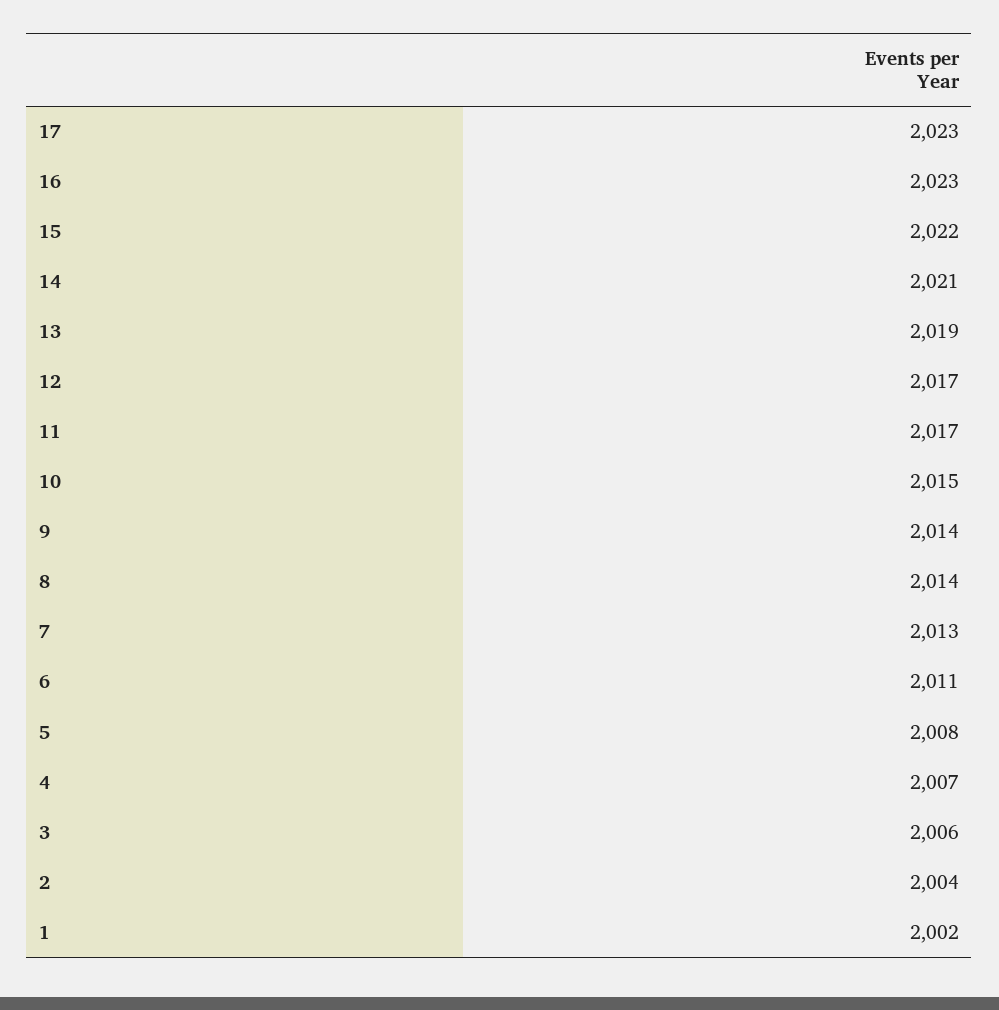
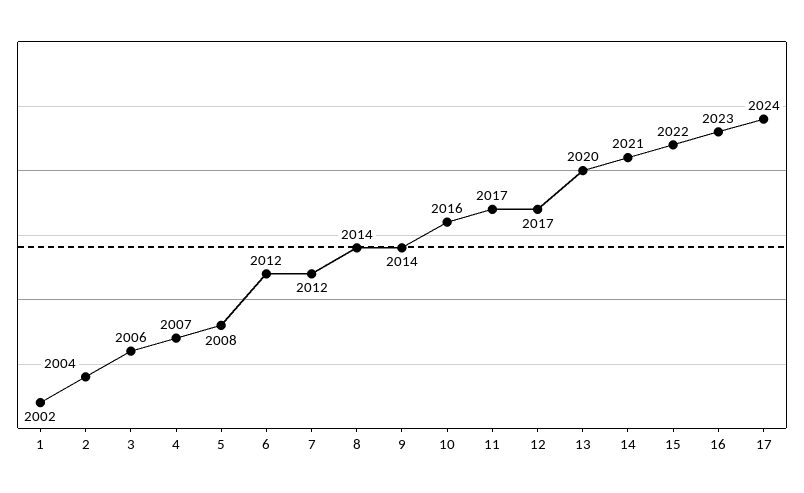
17: 2023 -> 2024
13: 2019 -> 2020
10: 2015 -> 2016
7: 2013 -> 2012
6: 2011 -> 2012

